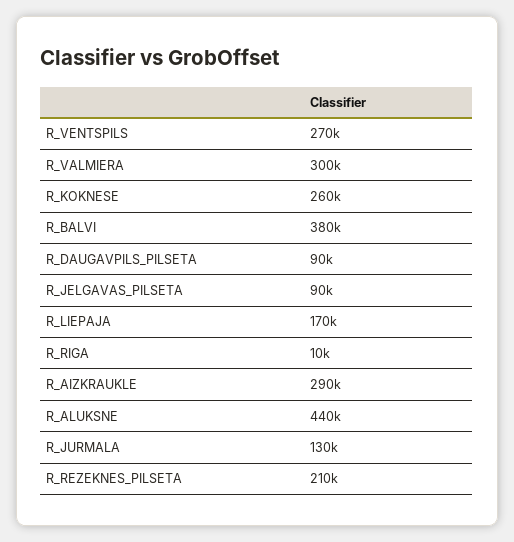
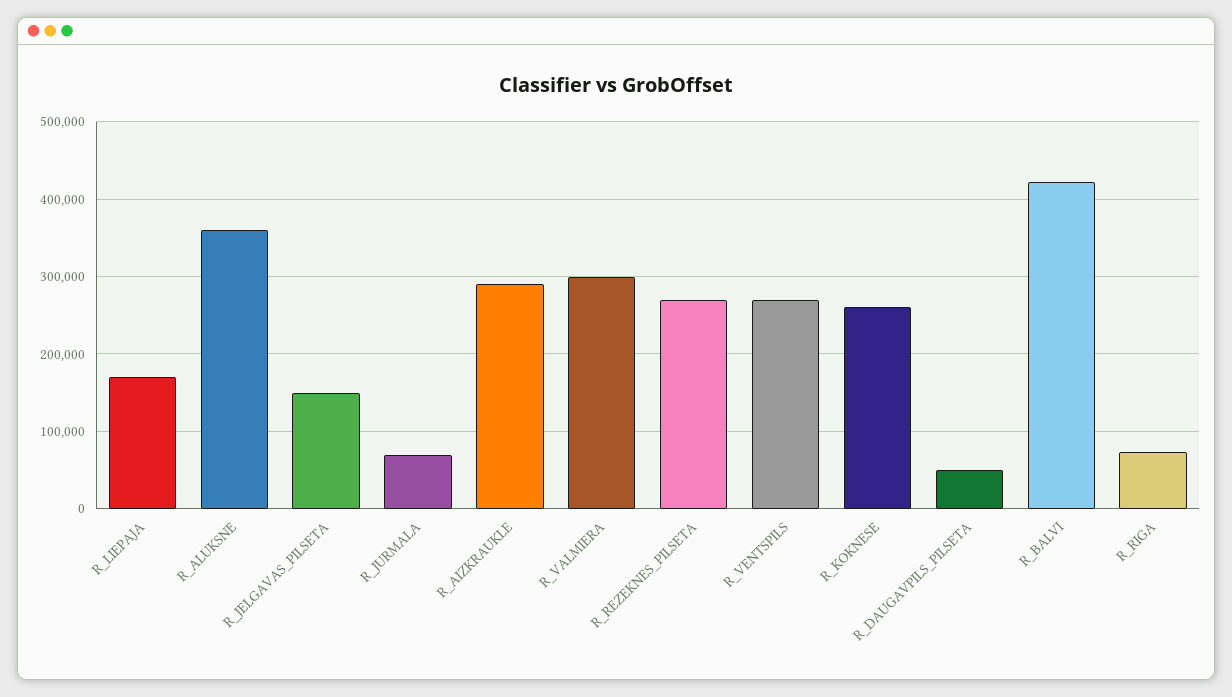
R_BALVI: 380000 -> 420000
R_DAUGAVPILS_PILSETA: 90000 -> 50000
R_JELGAVAS_PILSETA: 90000 -> 150000
R_RIGA: 10000 -> 70000
R_ALUKSNE: 440000 -> 360000
R_JURMALA: 130000 -> 70000
R_REZEKNES_PILSETA: 210000 -> 270000

